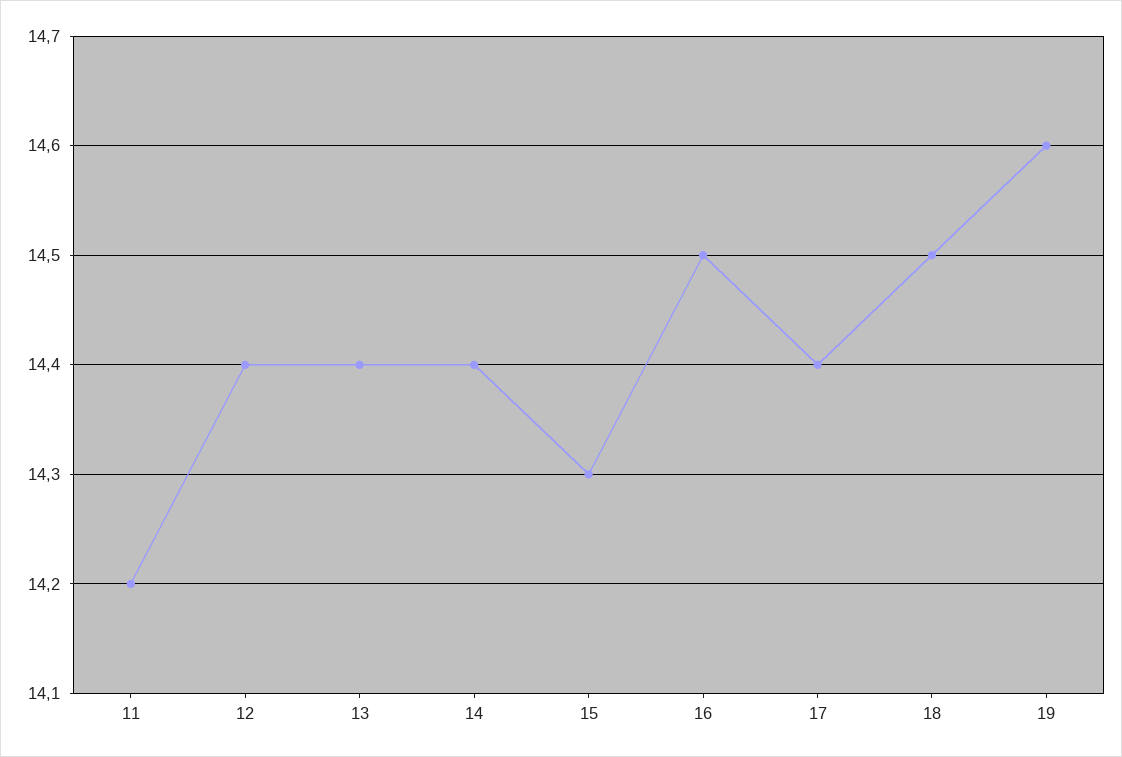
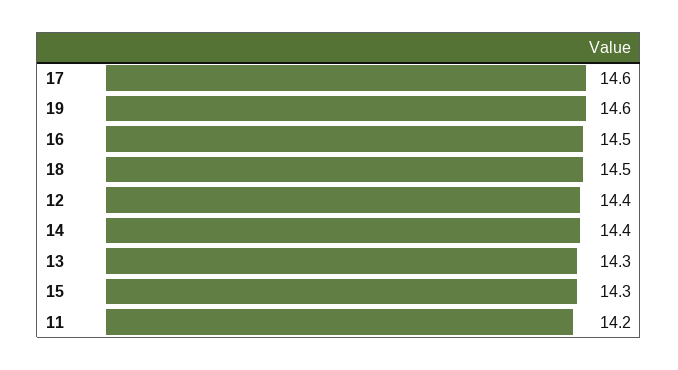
13: 14.4 -> 14.3
17: 14.4 -> 14.6

